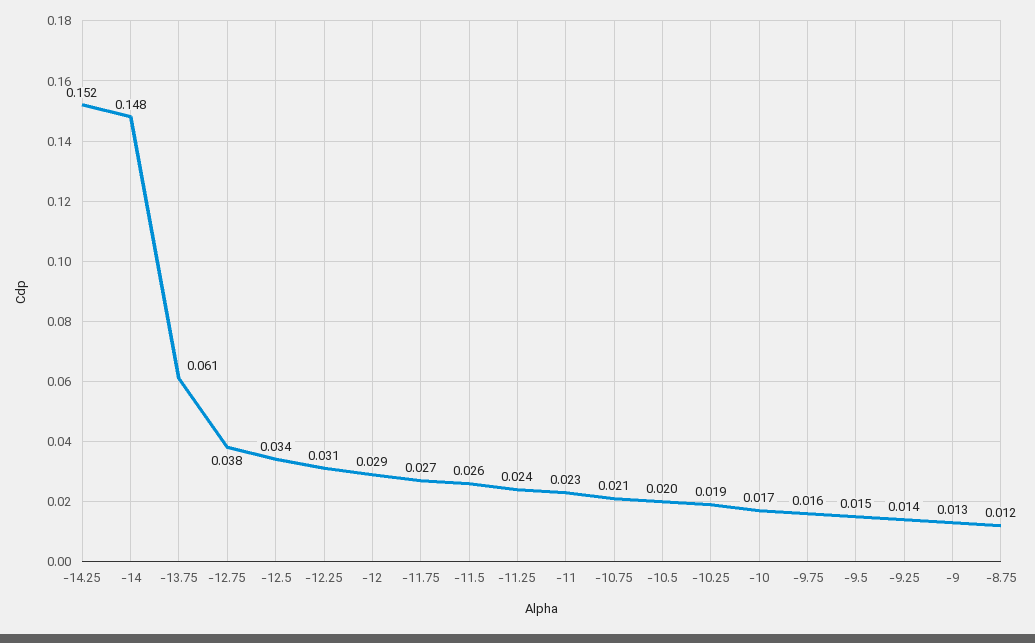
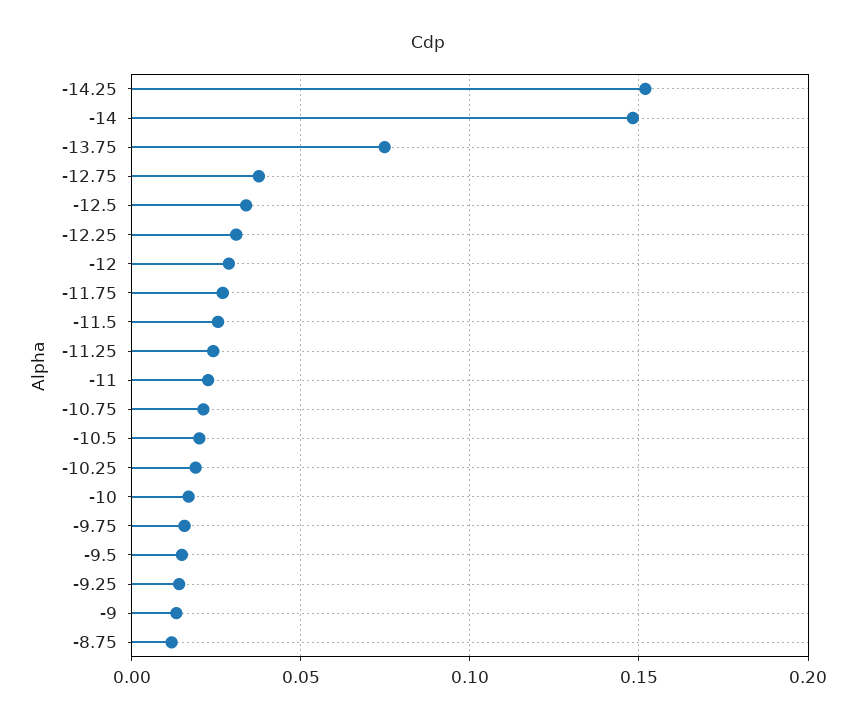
-13.75: 0.061 -> 0.075

